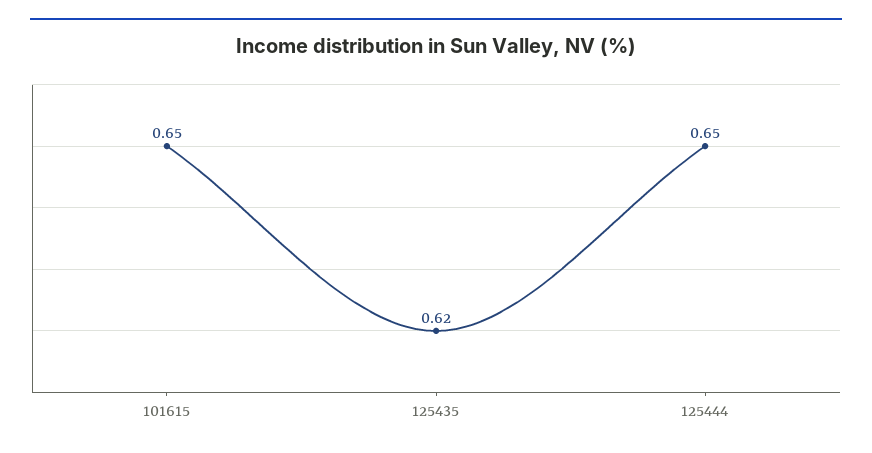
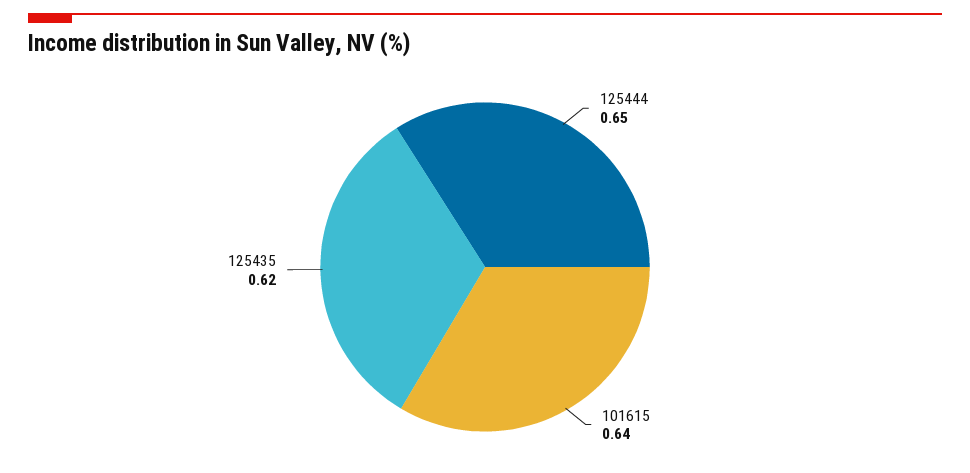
101615: 0.65 -> 0.64

